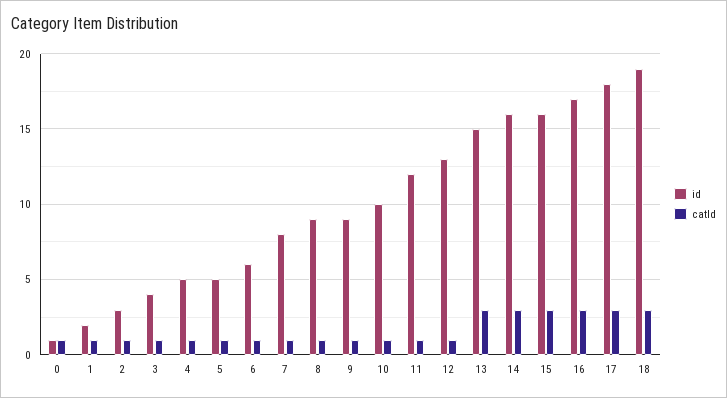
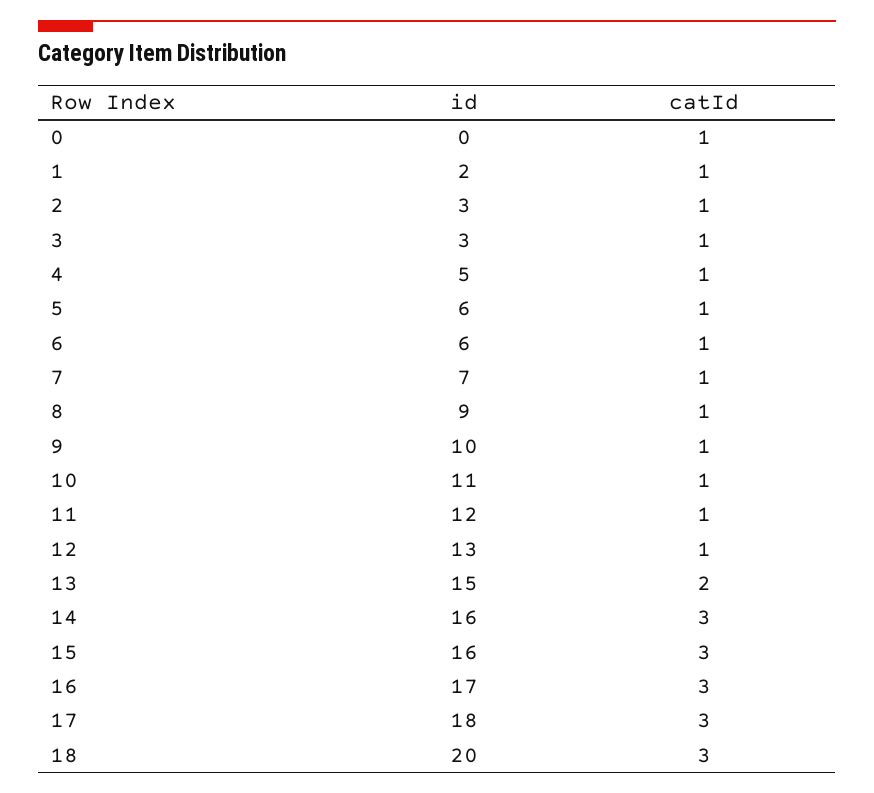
id, 0: 1 -> 0
id, 3: 4 -> 3
id, 5: 5 -> 6
id, 7: 8 -> 7
id, 9: 9 -> 10
id, 10: 10 -> 11
catId, 13: 3 -> 2
id, 18: 19 -> 20

